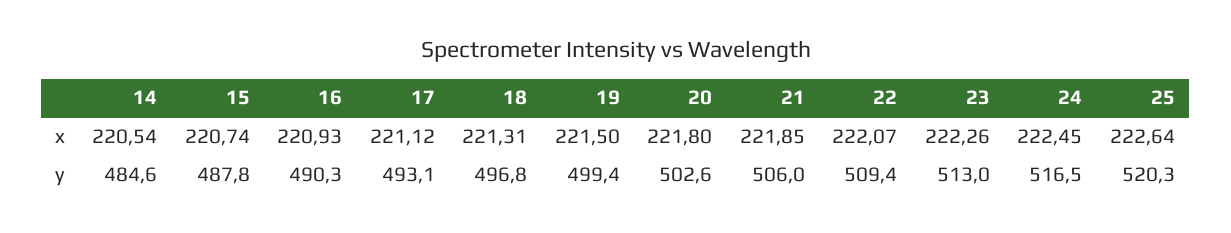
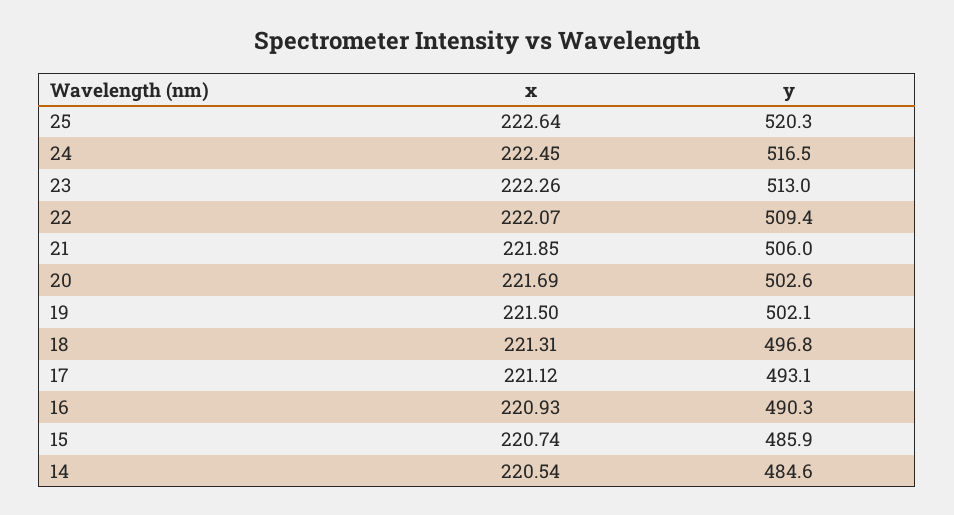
20, x: 221.8 -> 221.69
15, y: 487.8 -> 485.9
19, y: 499.4 -> 502.1

